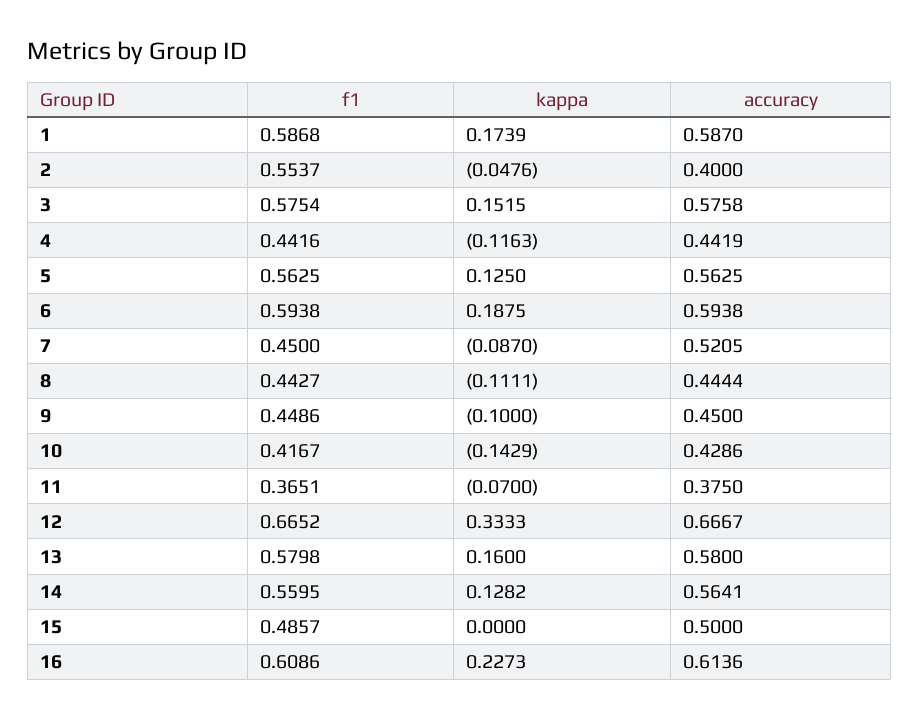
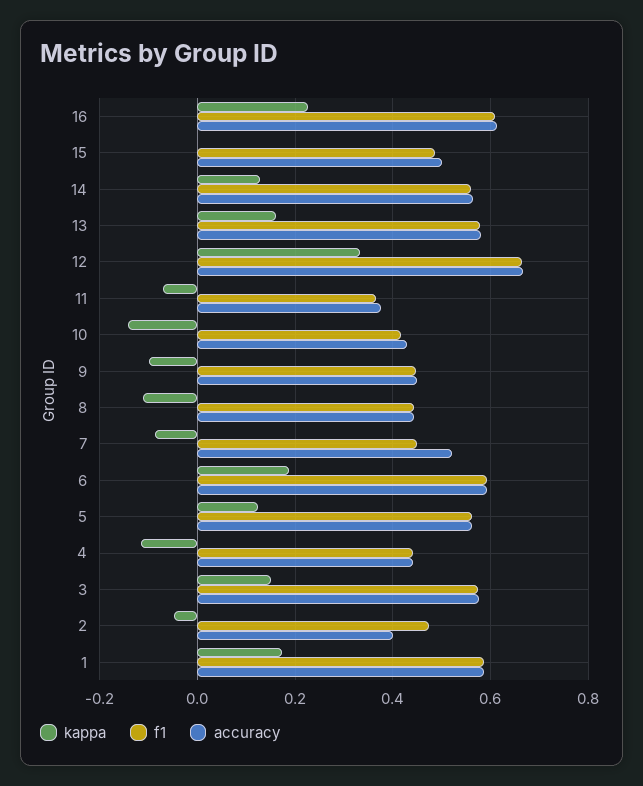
f1, 2: 0.5537 -> 0.48

